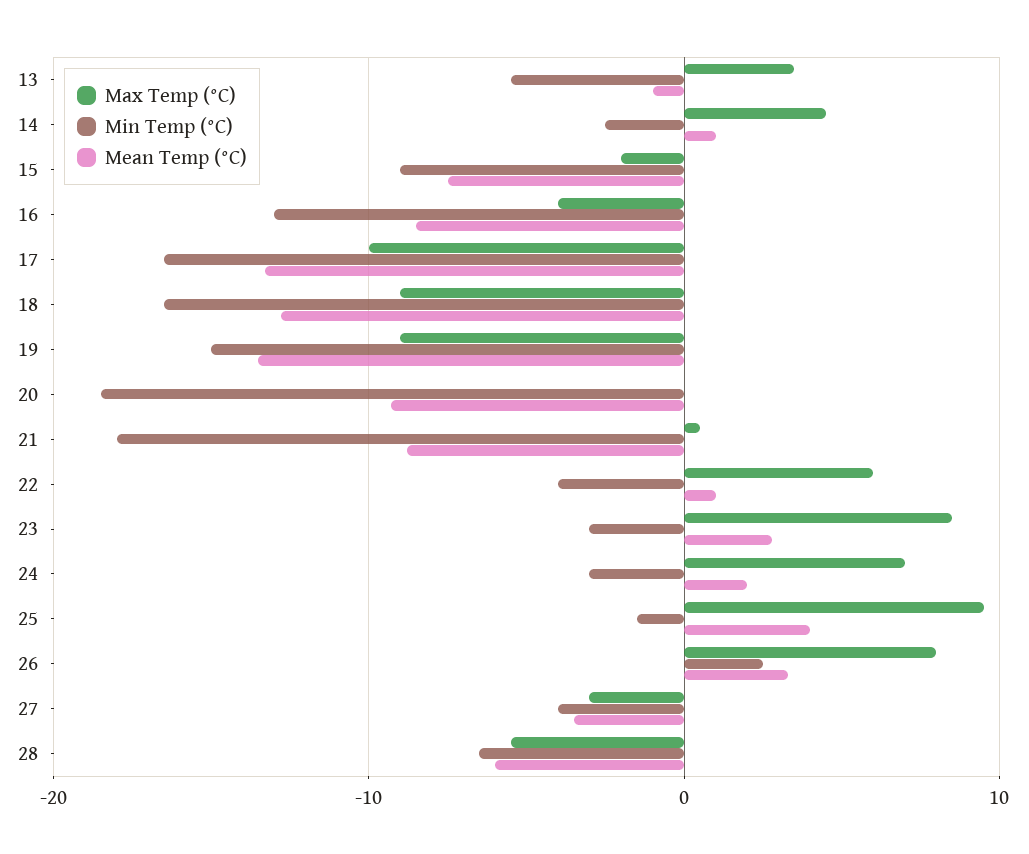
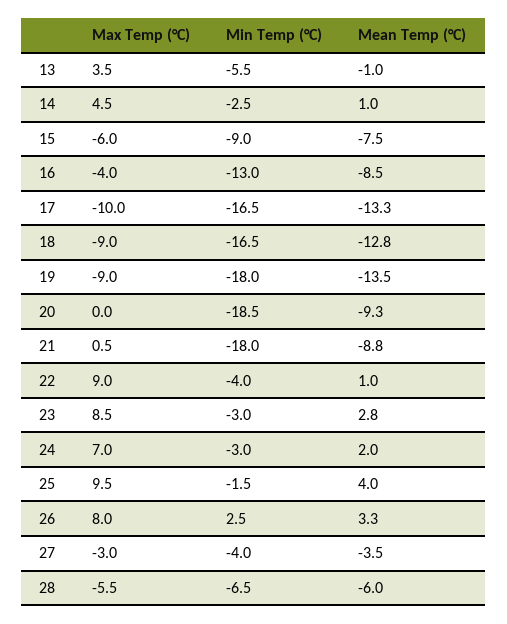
Max Temp (°C), 15: -2 -> -6
Min Temp (°C), 19: -15 -> -18
Max Temp (°C), 22: 6 -> 9

